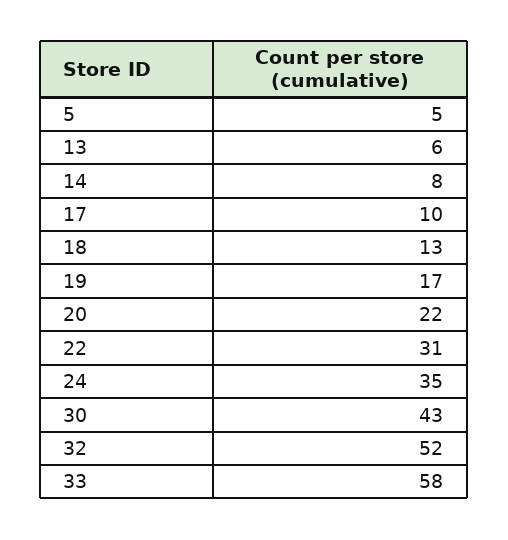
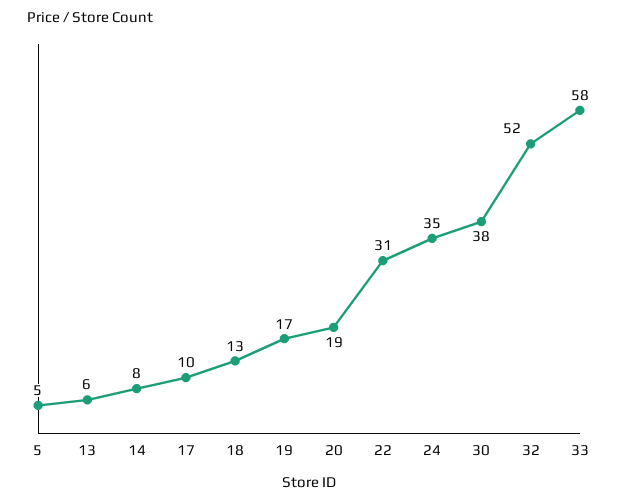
20: 22 -> 19
30: 43 -> 38

